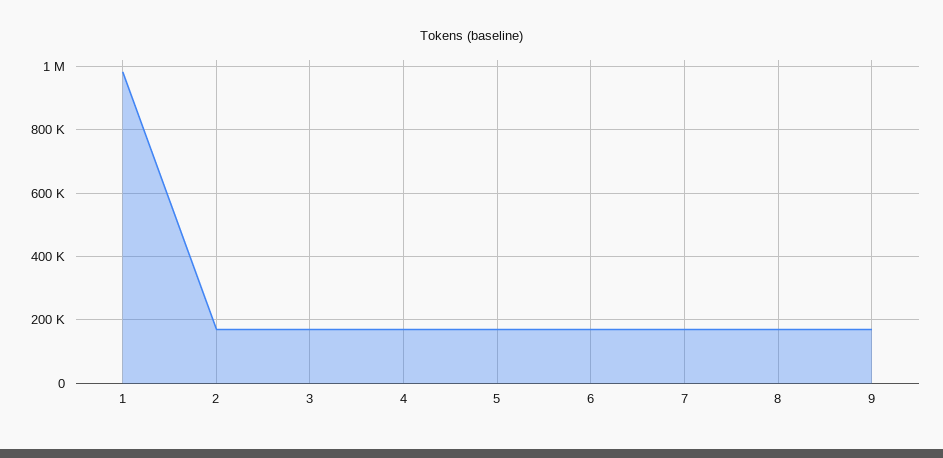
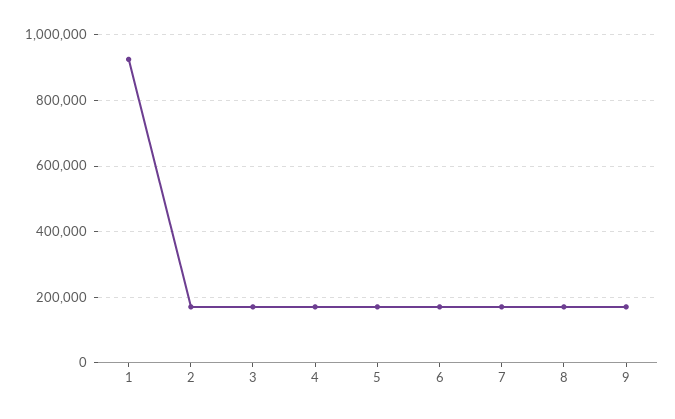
1: 980000 -> 920000

